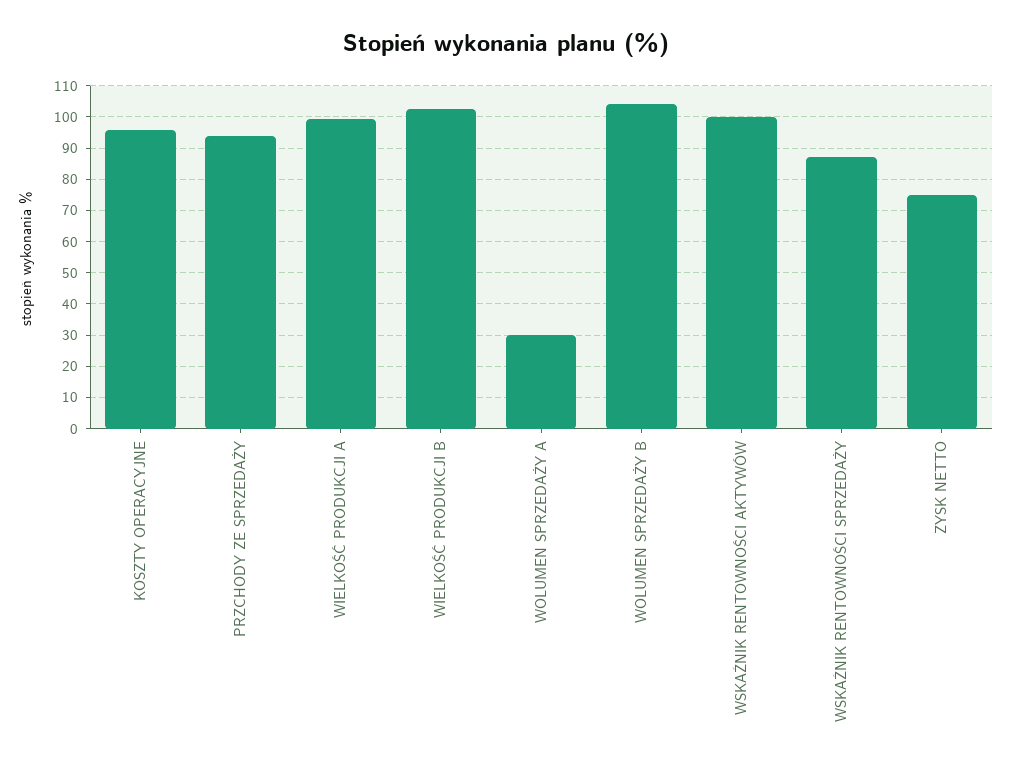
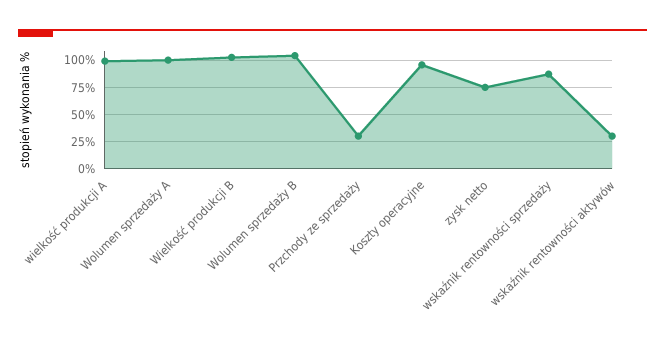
PRZCHODY ZE SPRZEDAŻY: 94 -> 25
WOLUMEN SPRZEDAŻY A: 30 -> 100
WSKAŹNIK RENTOWNOŚCI AKTYWÓW: 100 -> 25

